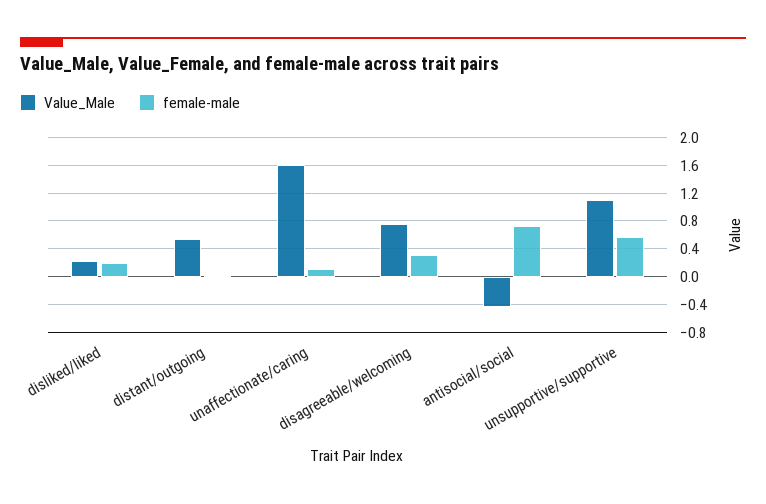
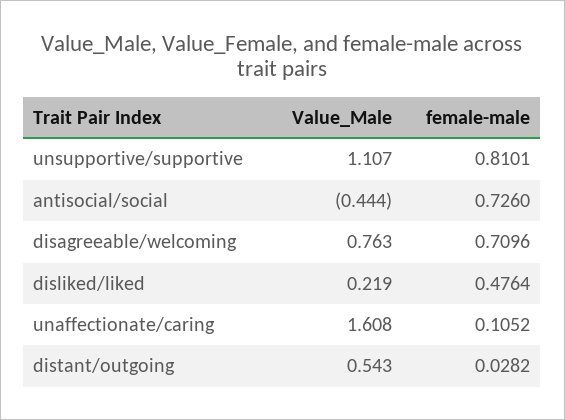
female-male, disliked/liked: 0.2 -> 0.4764
female-male, disagreeable/welcoming: 0.3 -> 0.7096
female-male, unsupportive/supportive: 0.6 -> 0.8101

